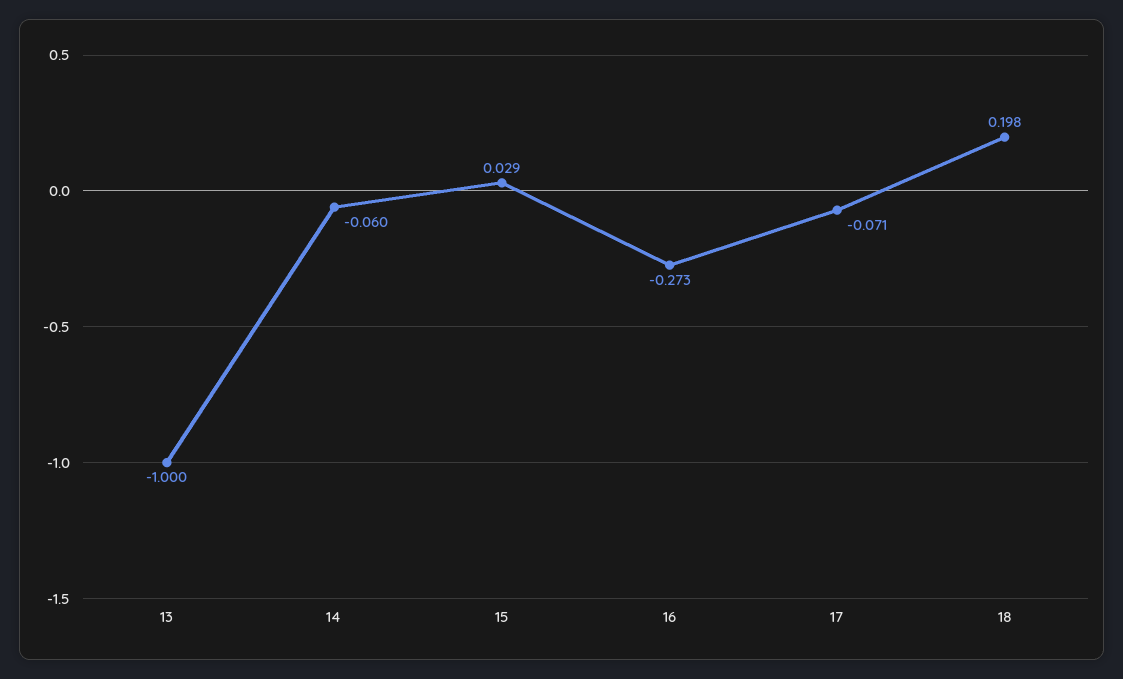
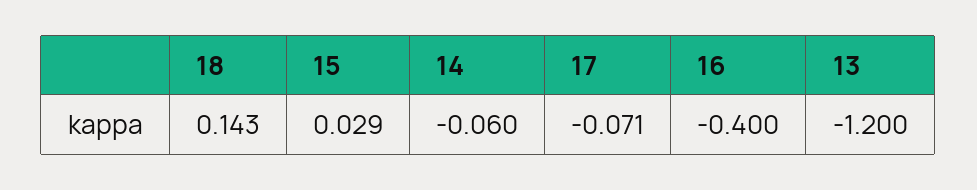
13: -1 -> -1.2
16: -0.273 -> -0.4
18: 0.198 -> 0.143

